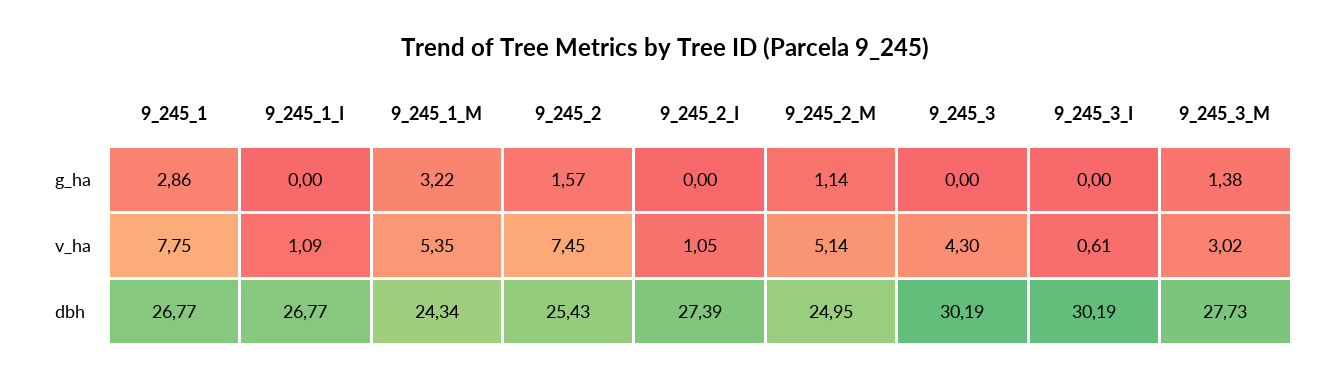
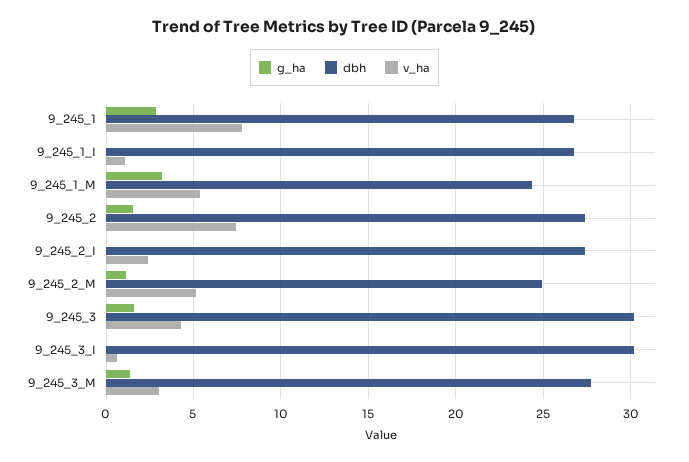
g_ha, 9_245_3: 0 -> 1.5
v_ha, 9_245_2_I: 1.05 -> 2.5
dbh, 9_245_2: 25.43 -> 27.5

